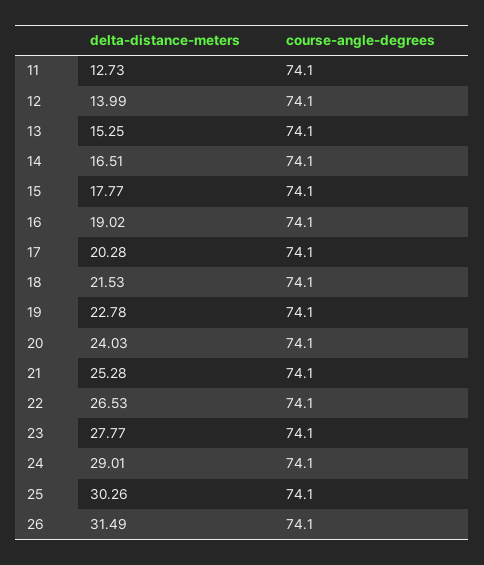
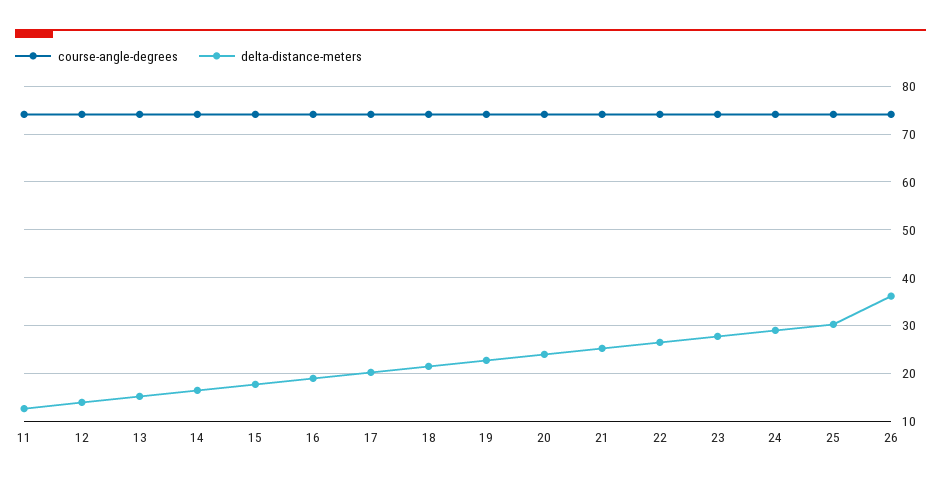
delta-distance-meters, 26: 31.49 -> 36

